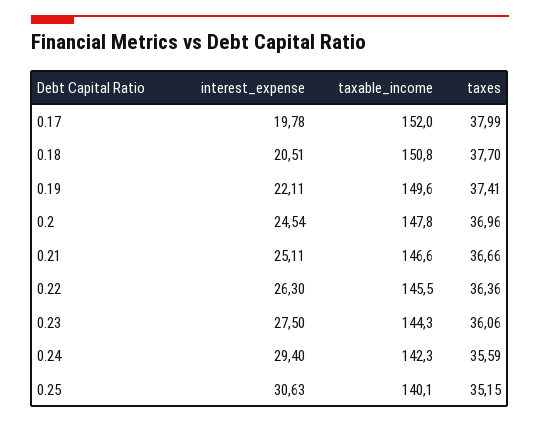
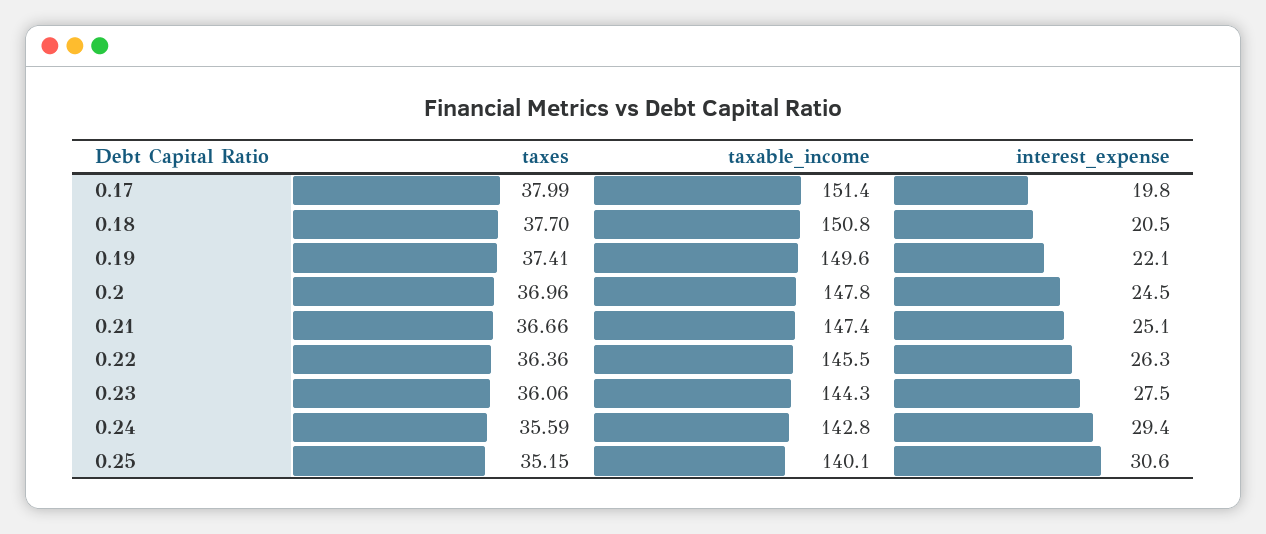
taxable_income, 0.17: 152 -> 151.4
taxable_income, 0.21: 146.6 -> 147.4
taxable_income, 0.24: 142.3 -> 142.8

